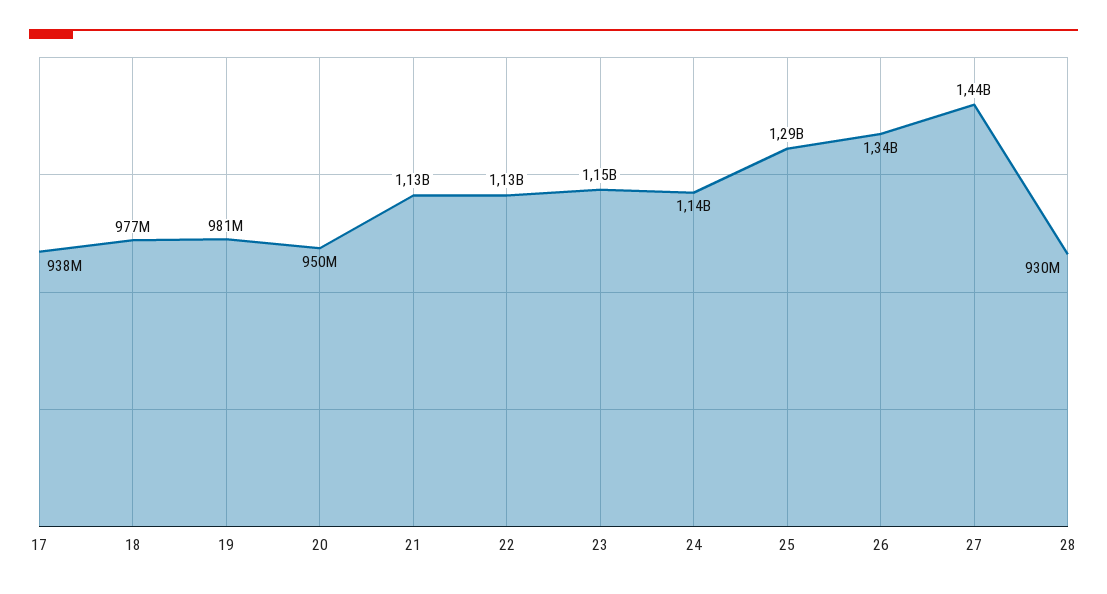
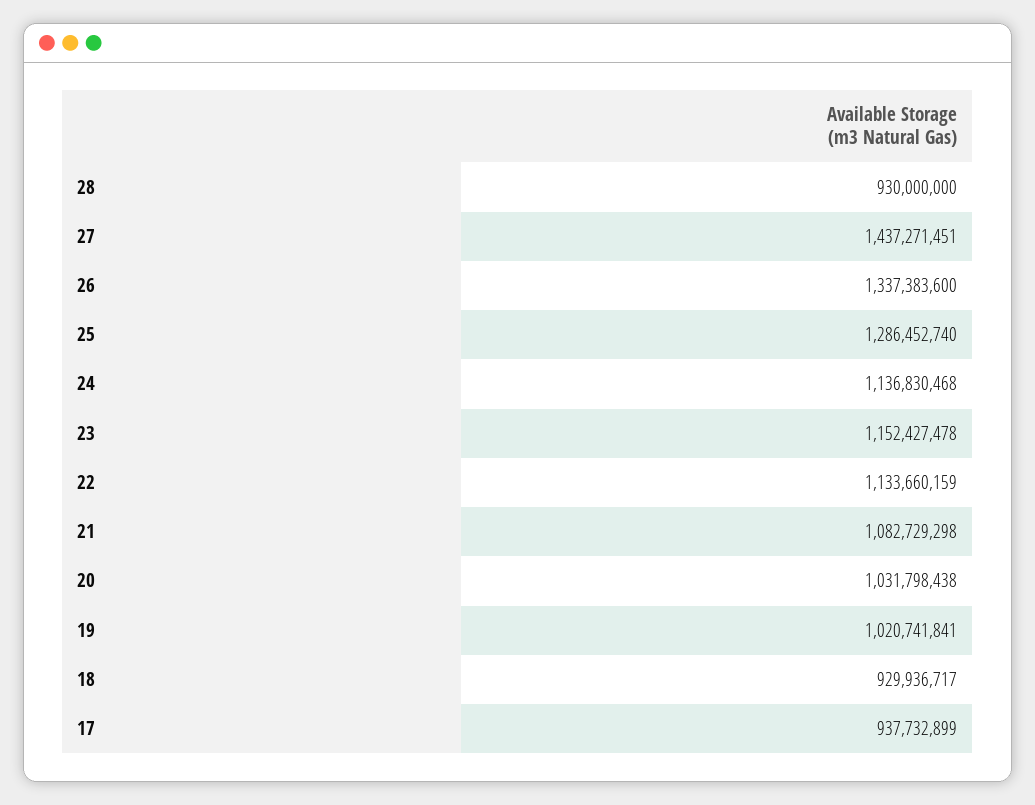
18: 977000000 -> 929936717
19: 981000000 -> 1020741841
20: 950000000 -> 1031798438
21: 1130000000 -> 1082729298

